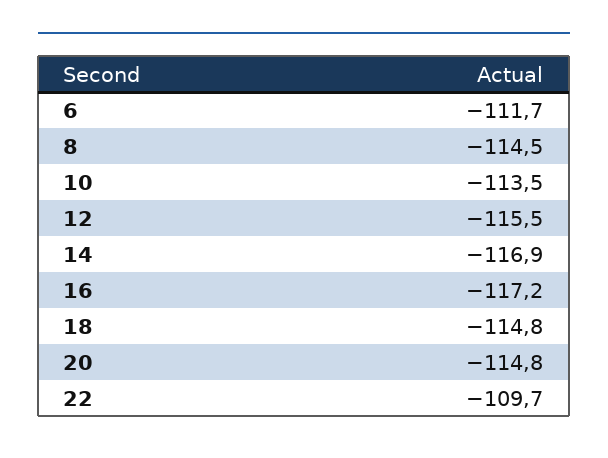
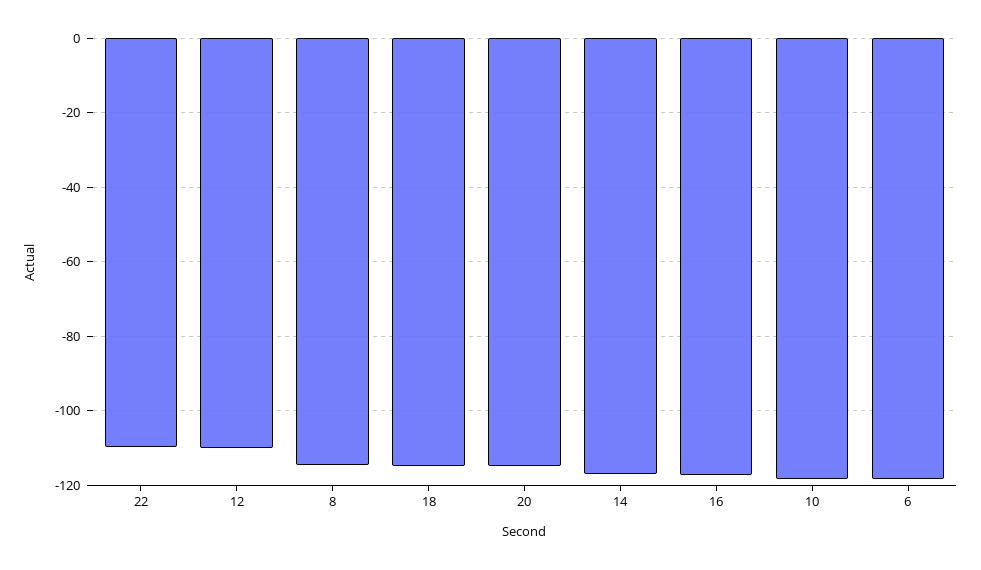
6: -111.7 -> -118
10: -113.5 -> -118
12: -115.5 -> -110

